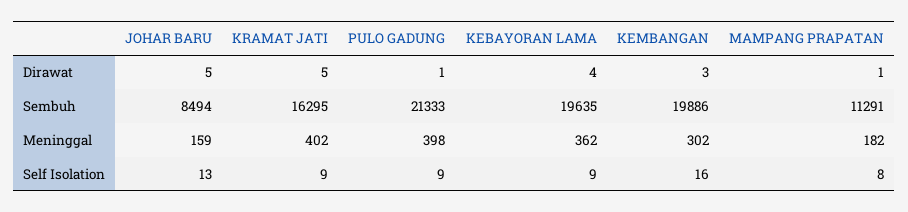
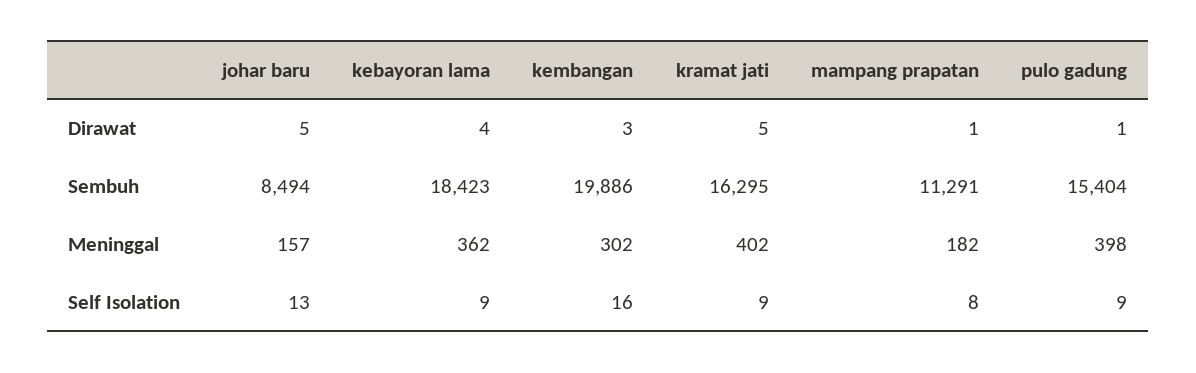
PULO GADUNG, Sembuh: 21333 -> 15404
KEBAYORAN LAMA, Sembuh: 19635 -> 18423
JOHAR BARU, Meninggal: 159 -> 157

